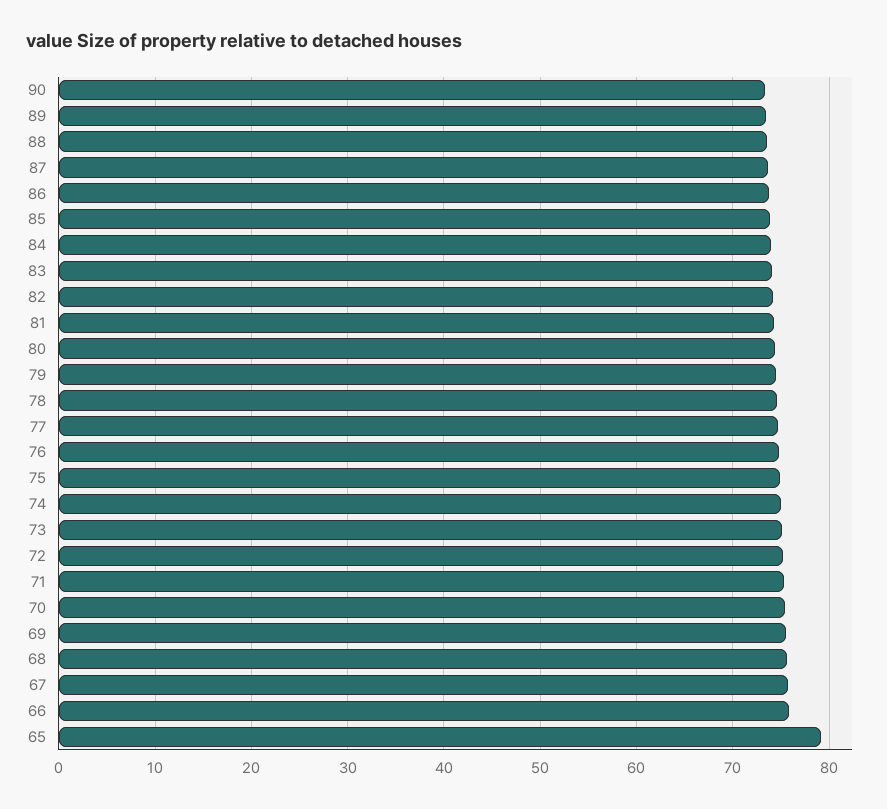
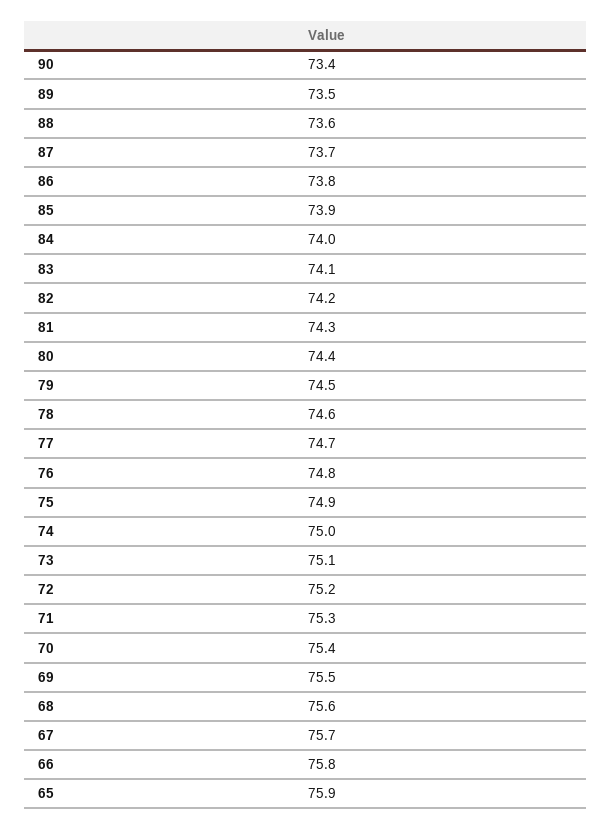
65: 79 -> 75.9

